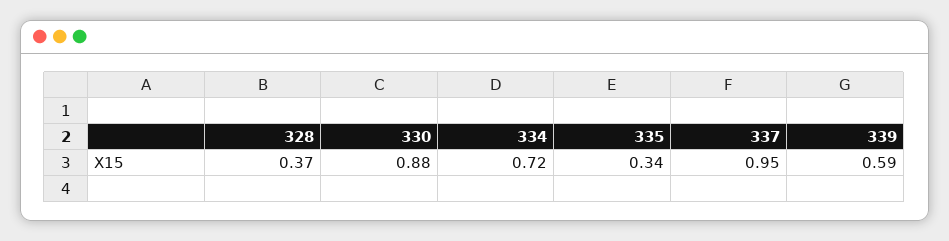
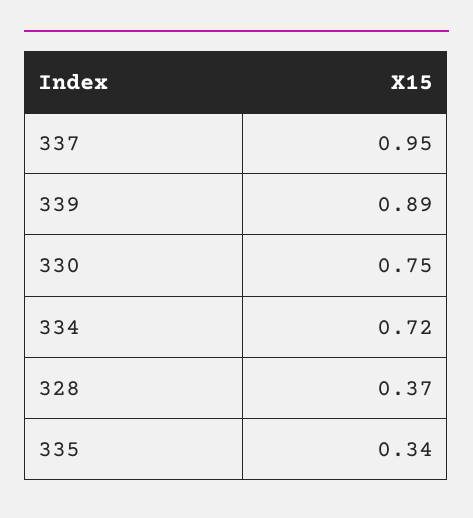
330: 0.88 -> 0.75
339: 0.59 -> 0.89

